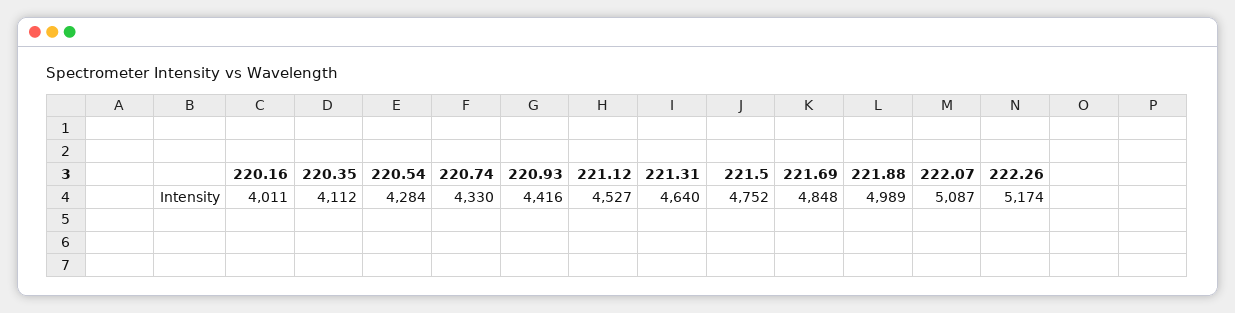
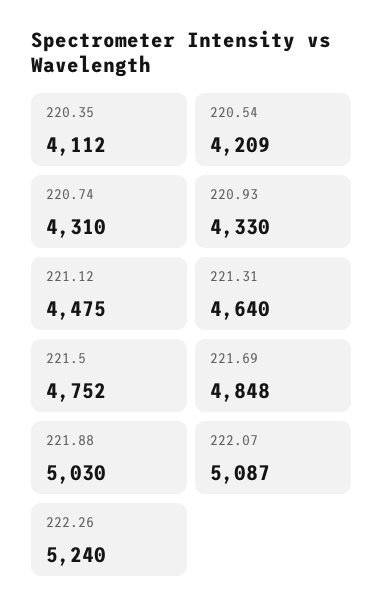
220.16: 4011 -> none
220.54: 4284 -> 4209
220.74: 4330 -> 4310
220.93: 4416 -> 4330
221.12: 4527 -> 4475
221.88: 4989 -> 5030
222.26: 5174 -> 5240

